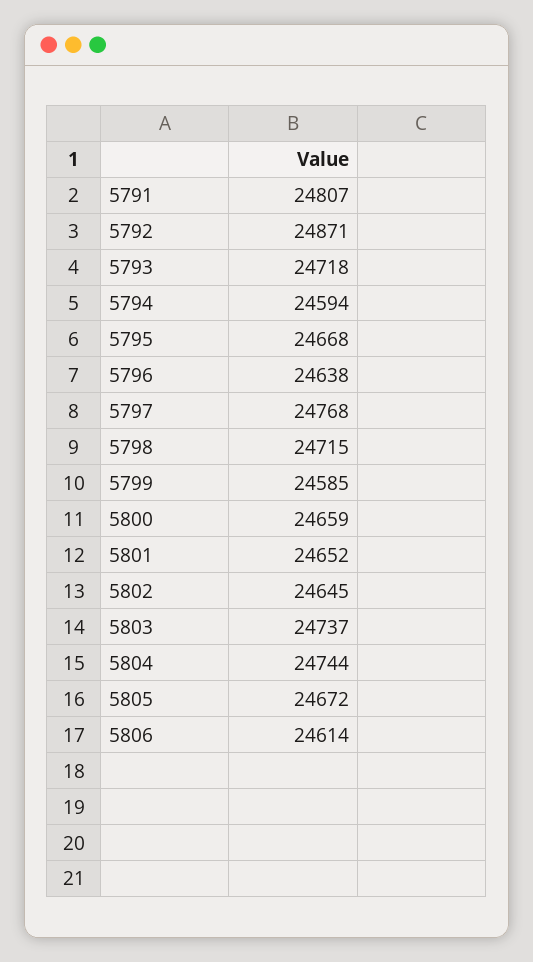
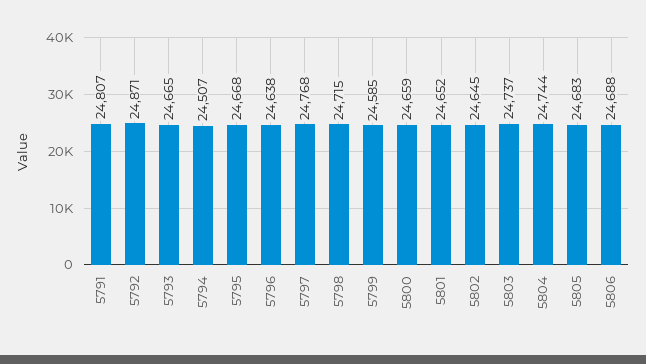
5793: 24718 -> 24665
5794: 24594 -> 24507
5805: 24672 -> 24683
5806: 24614 -> 24688

